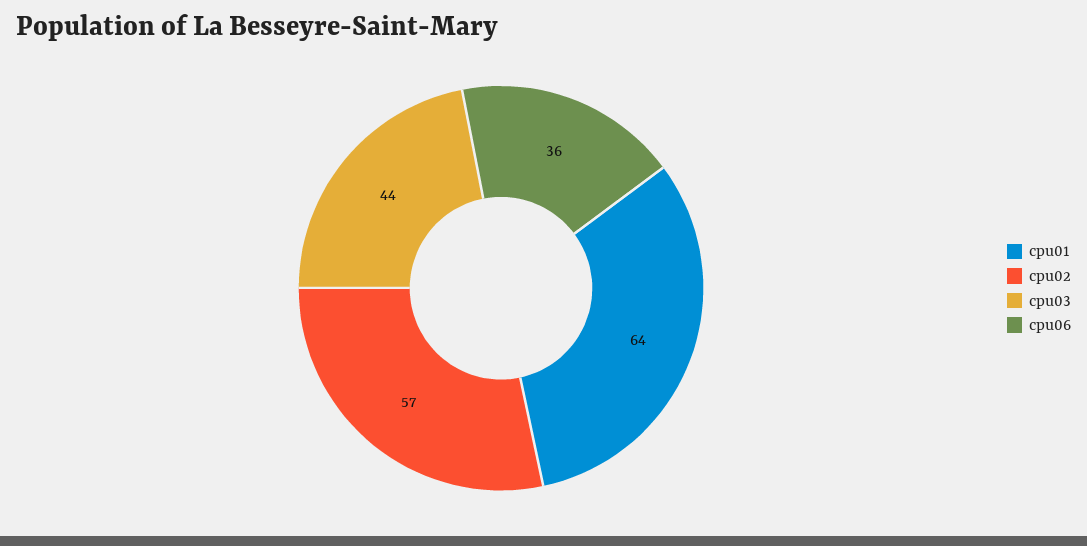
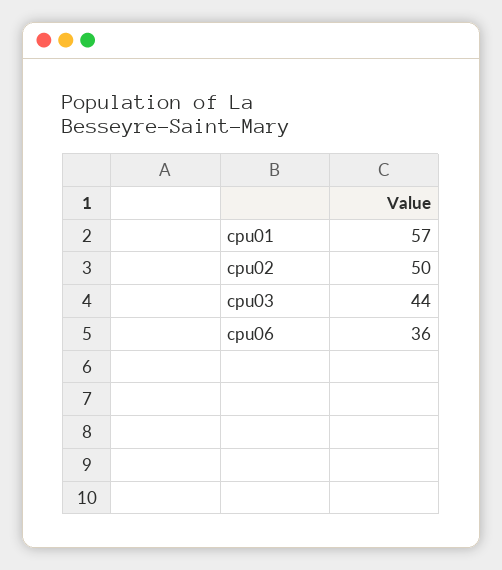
cpu01: 64 -> 57
cpu02: 57 -> 50

